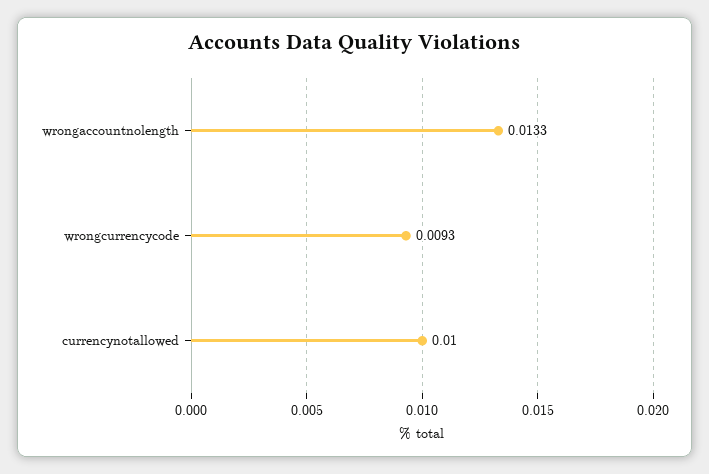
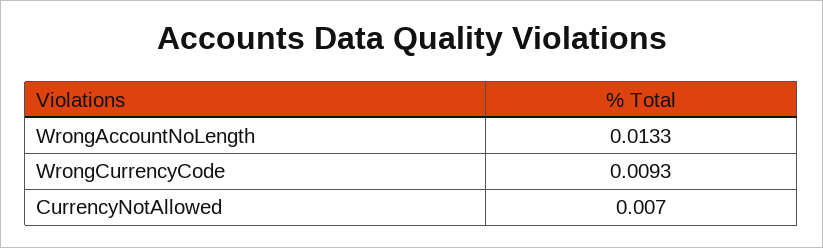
currencynotallowed: 0.01 -> 0.007

